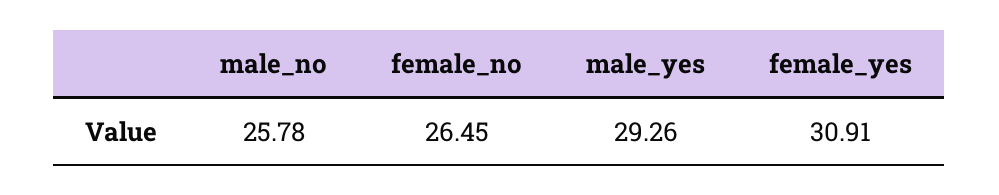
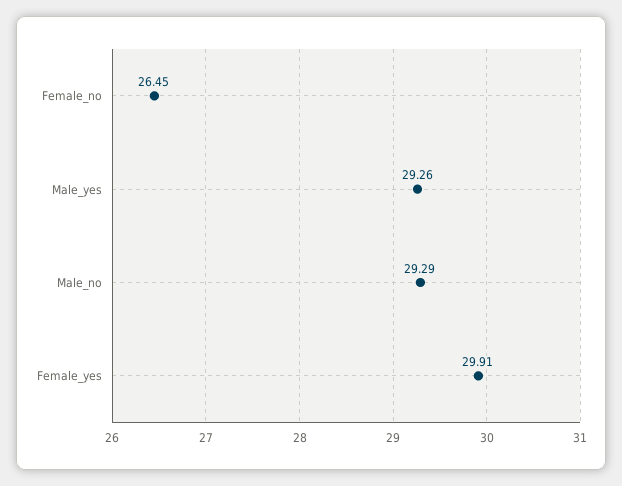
male_no: 25.78 -> 29.29
female_yes: 30.91 -> 29.91

